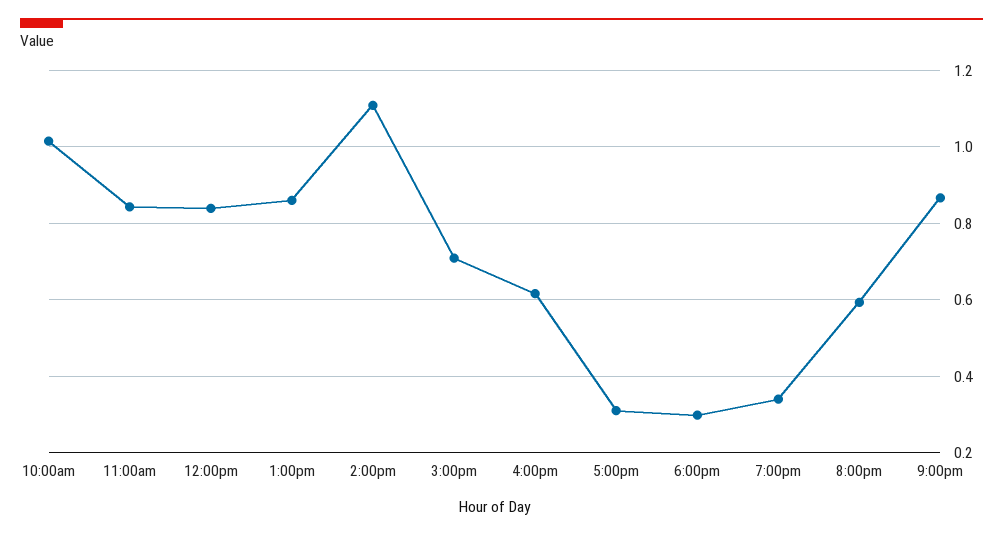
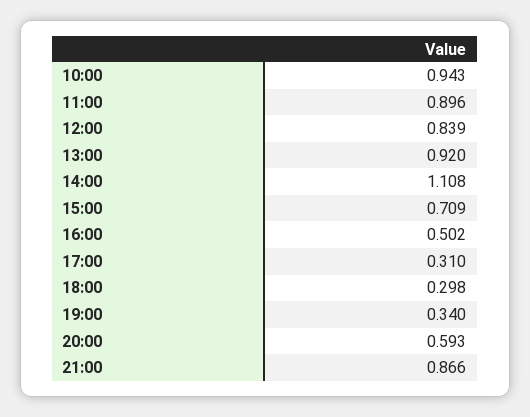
10:00am: 1.02 -> 0.943
11:00am: 0.84 -> 0.896
1:00pm: 0.86 -> 0.92
4:00pm: 0.62 -> 0.502

